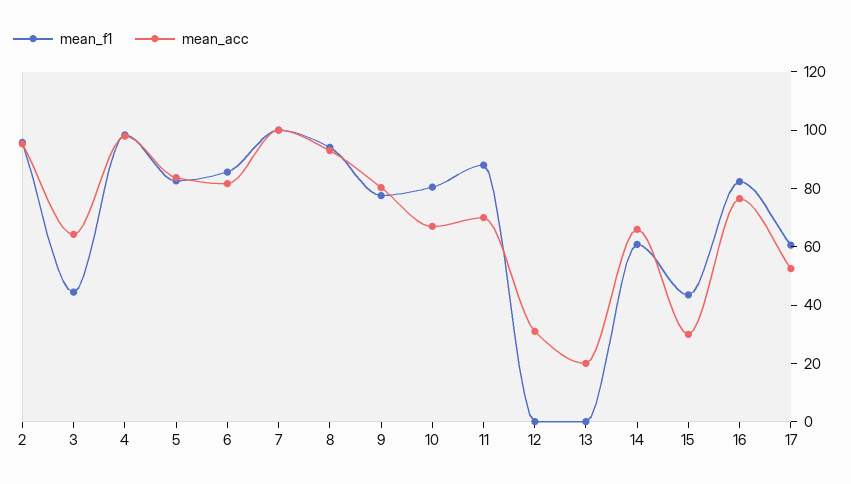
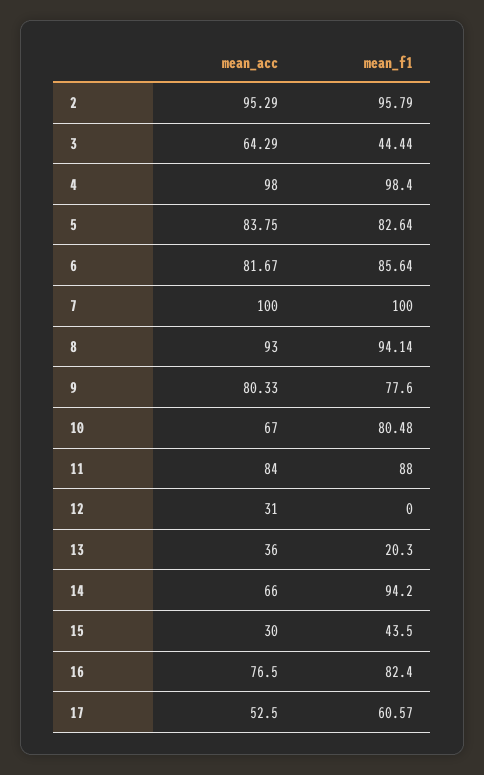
mean_acc, 11: 70 -> 84
mean_f1, 13: 0 -> 20.3
mean_acc, 13: 20 -> 36
mean_f1, 14: 60 -> 94.2

